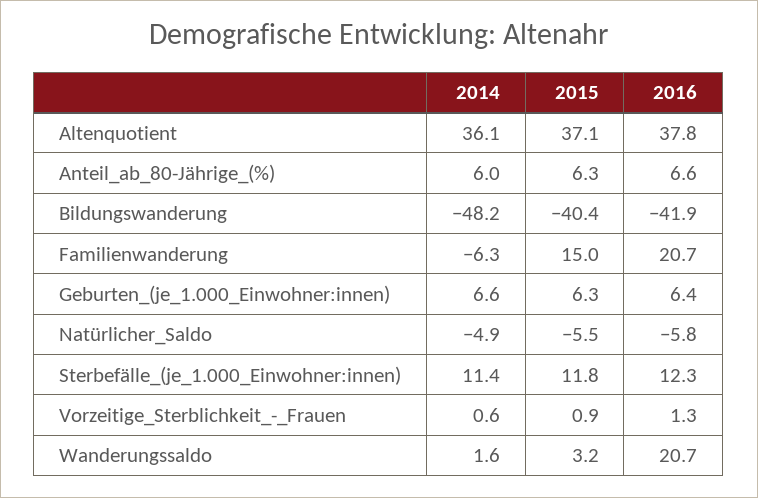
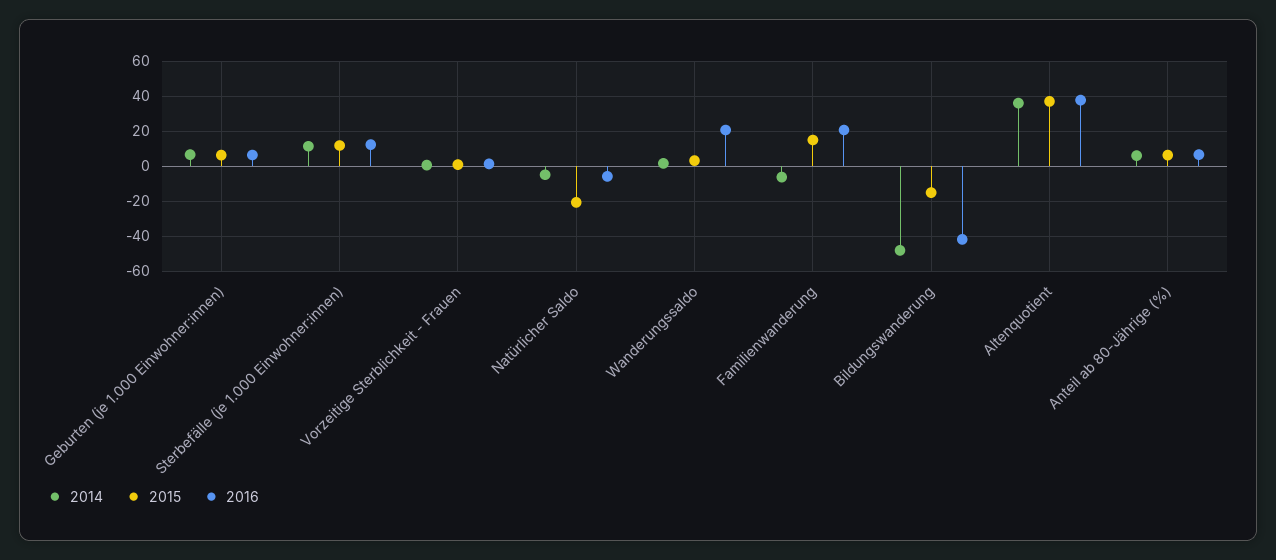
2015, Bildungswanderung: -40.4 -> -15
2015, Natürlicher_Saldo: -5.5 -> -20

